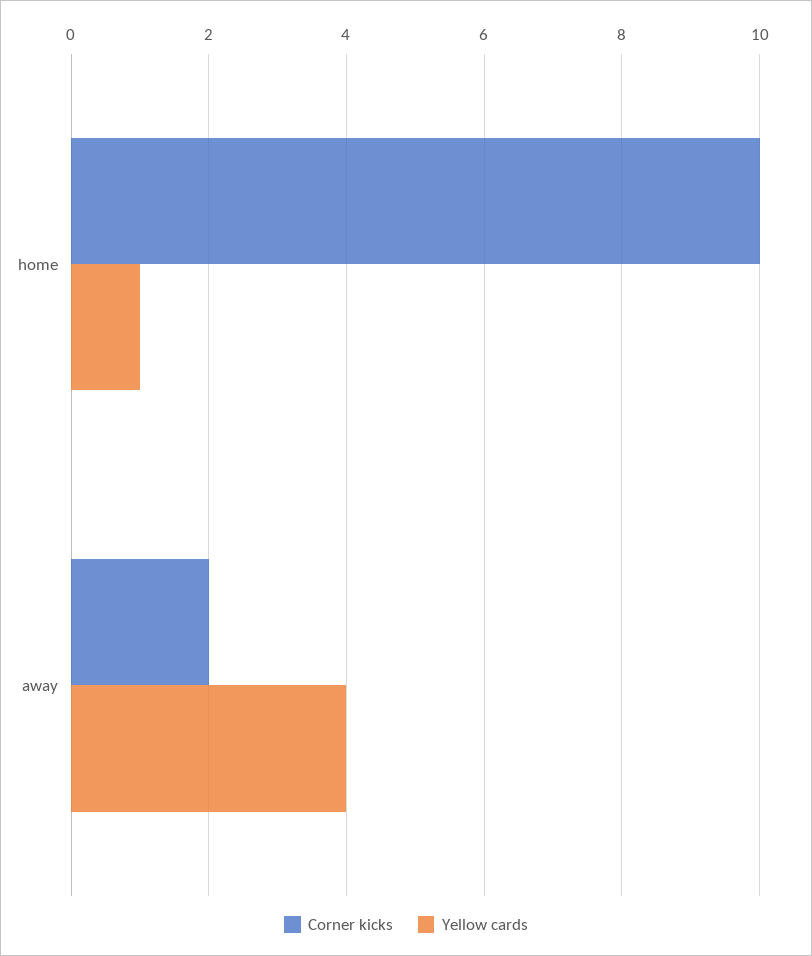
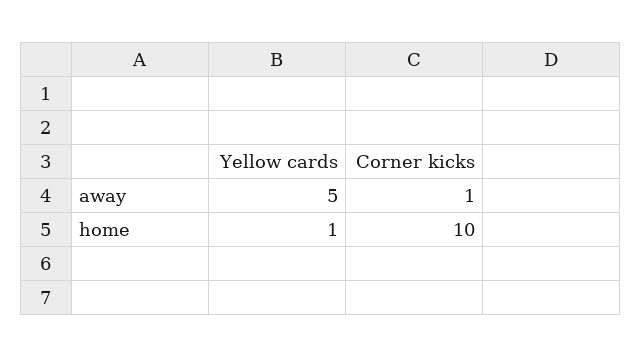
Corner kicks, away: 2 -> 1
Yellow cards, away: 4 -> 5

